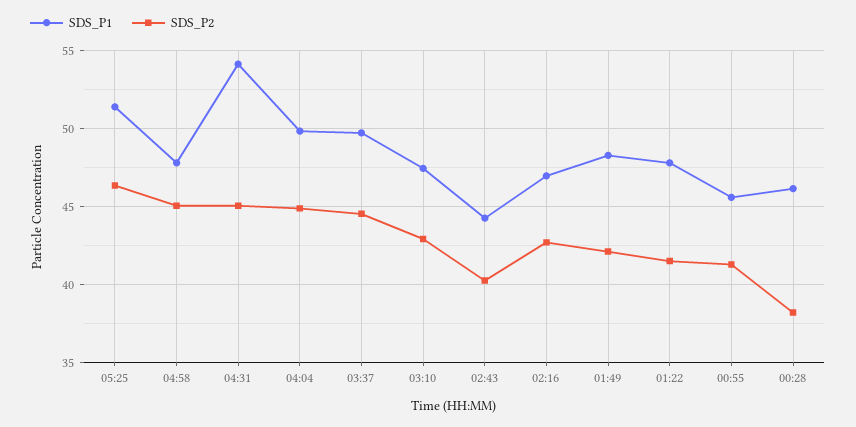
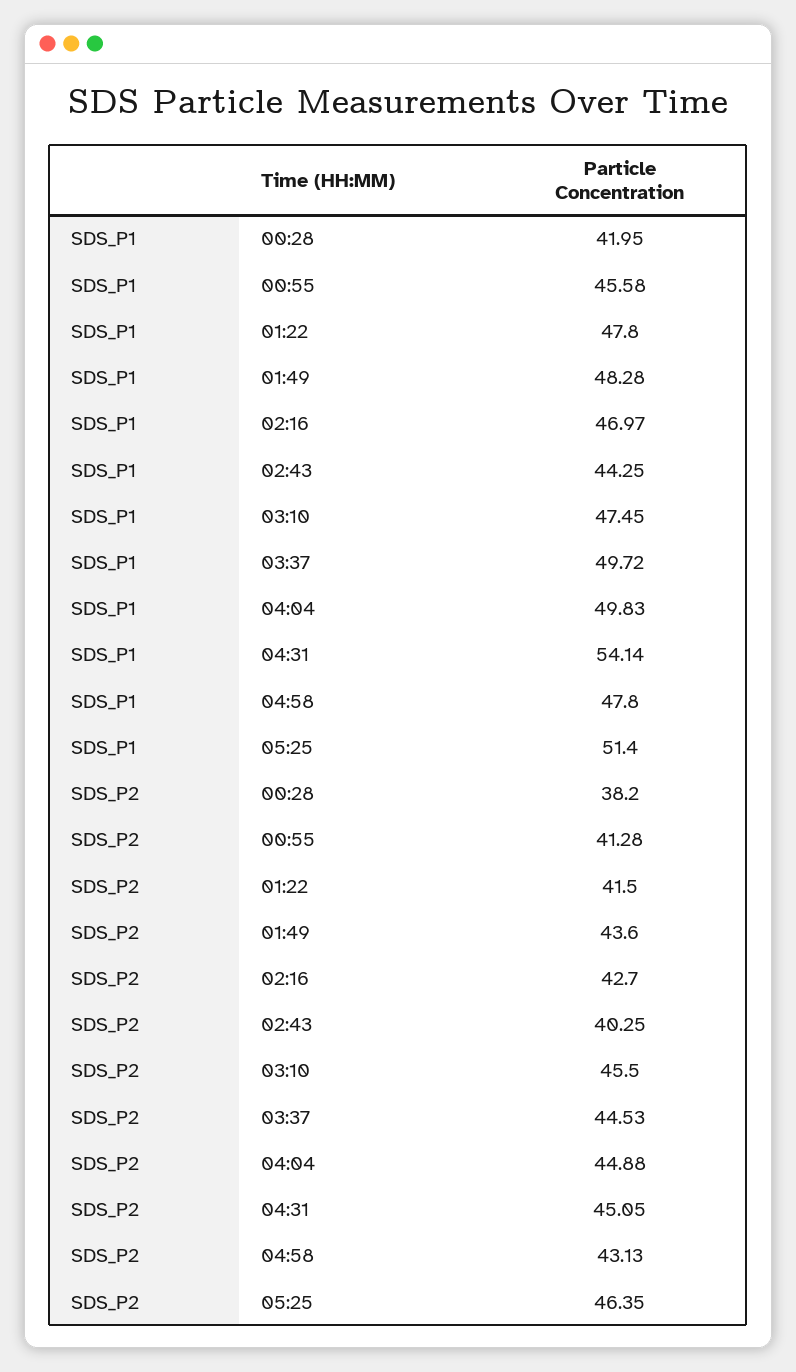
SDS_P2, 04:58: 45 -> 43.13
SDS_P2, 03:10: 43 -> 45.5
SDS_P2, 01:49: 42 -> 43.6
SDS_P1, 00:28: 46 -> 41.95

